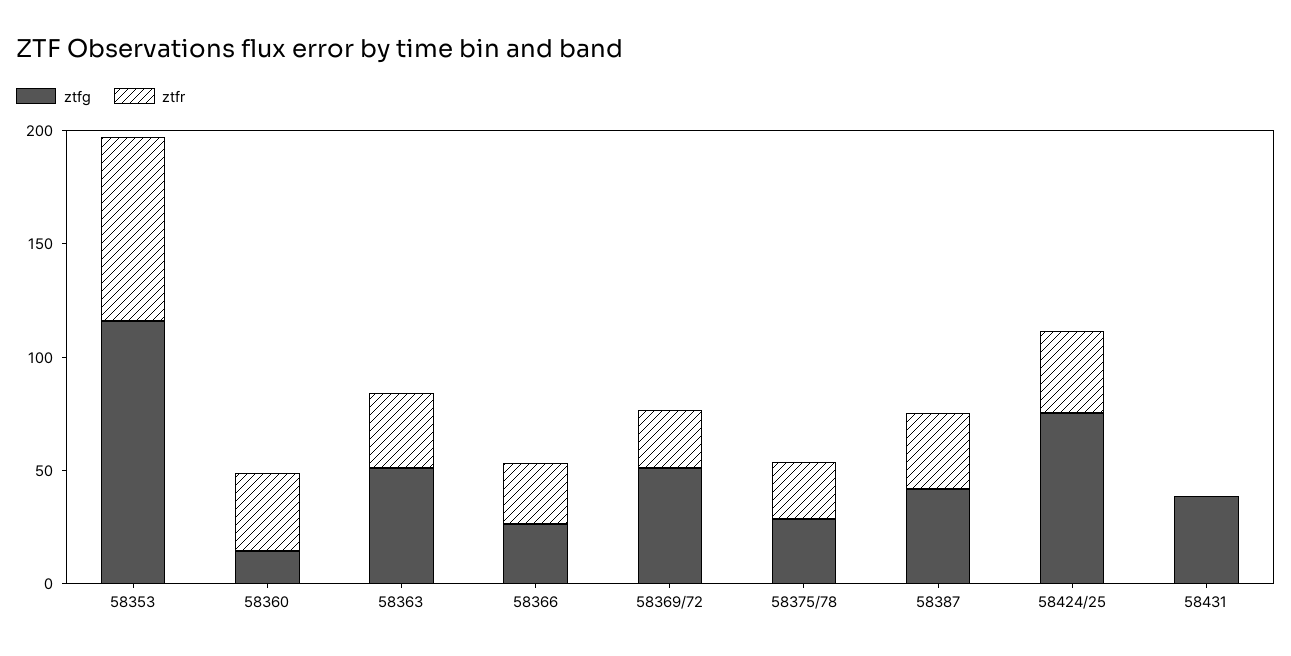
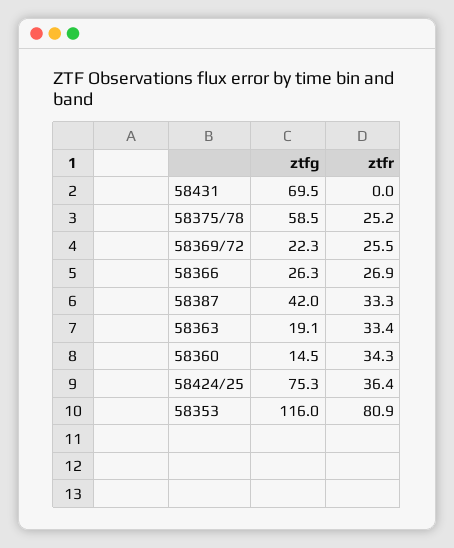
ztfg, 58363: 50 -> 19.1
ztfg, 58369/72: 50 -> 22.3
ztfg, 58375/78: 30 -> 58.5
ztfg, 58431: 40 -> 69.5

